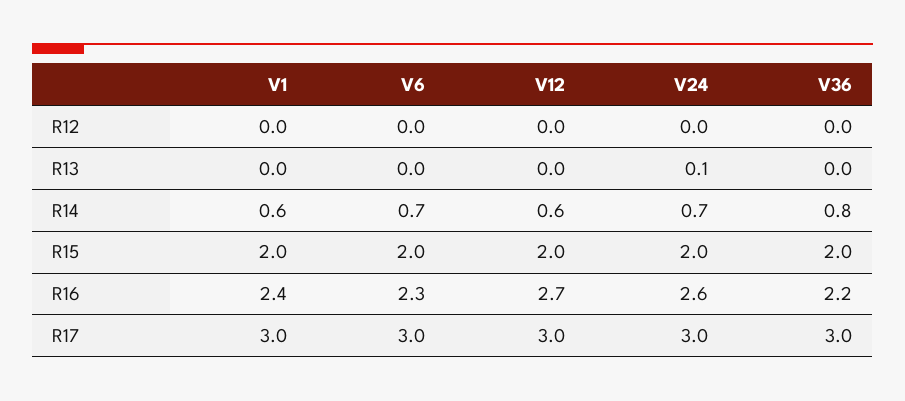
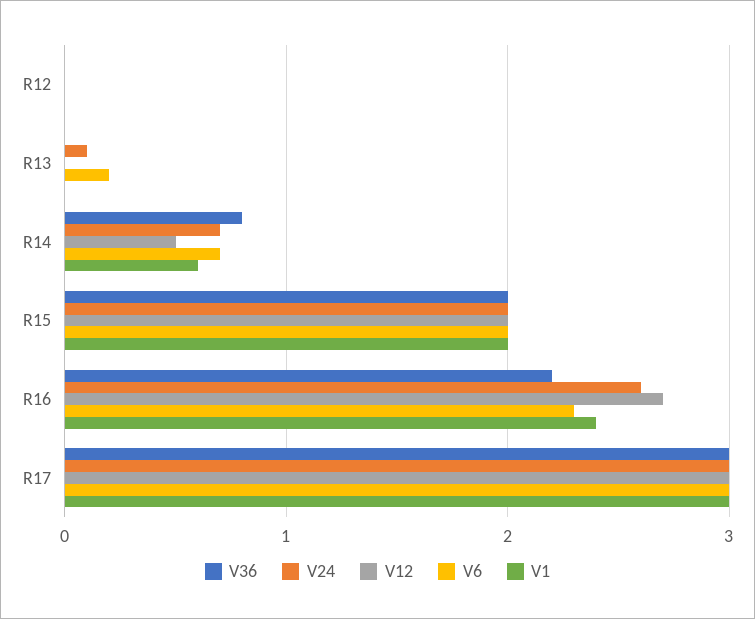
V6, R13: 0 -> 0.2
V12, R14: 0.6 -> 0.5

